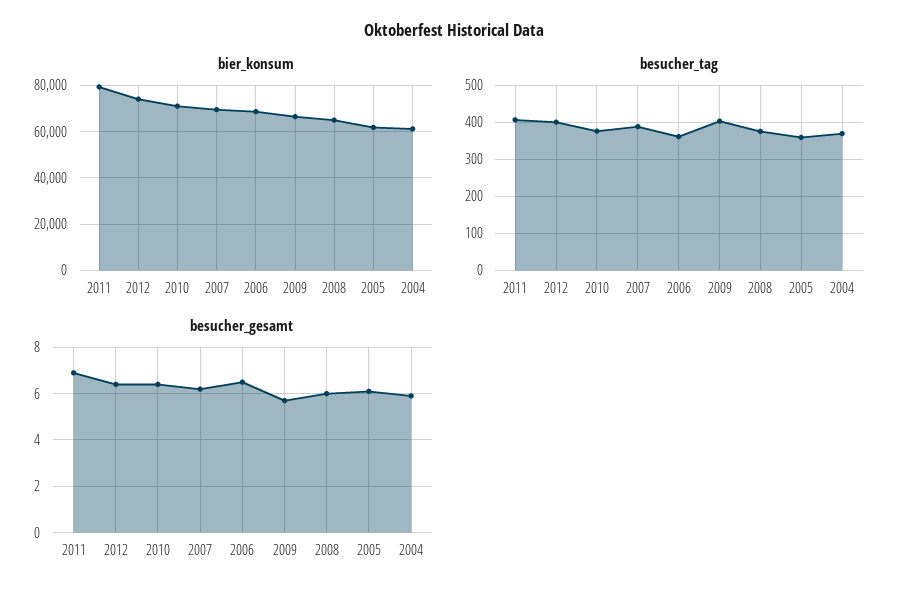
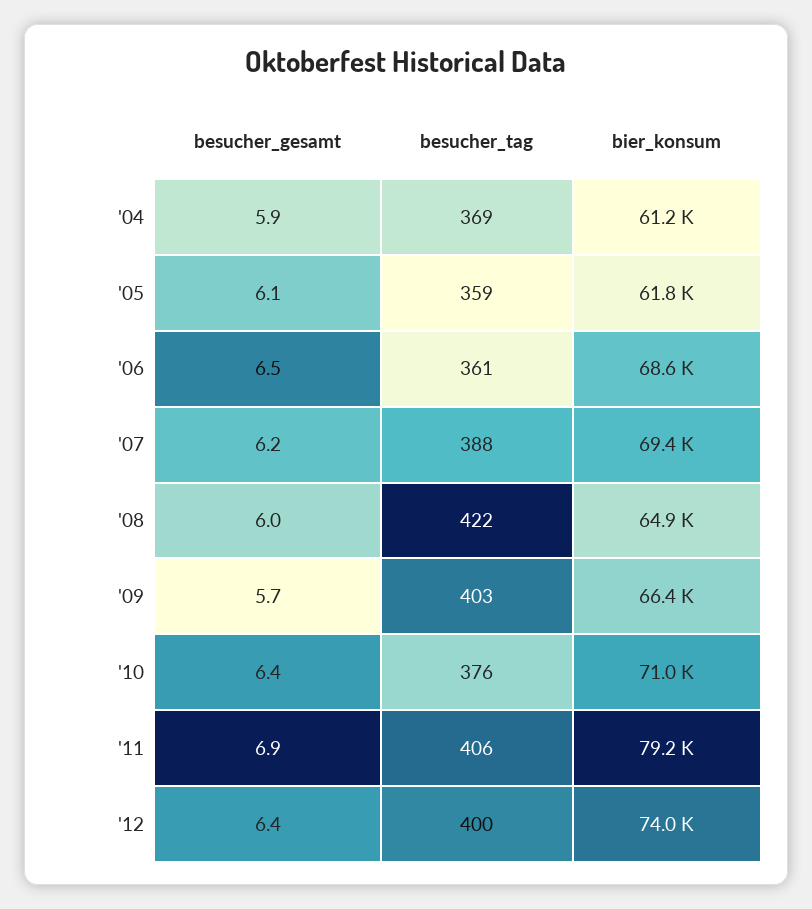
besucher_tag, 2008: 380 -> 422

